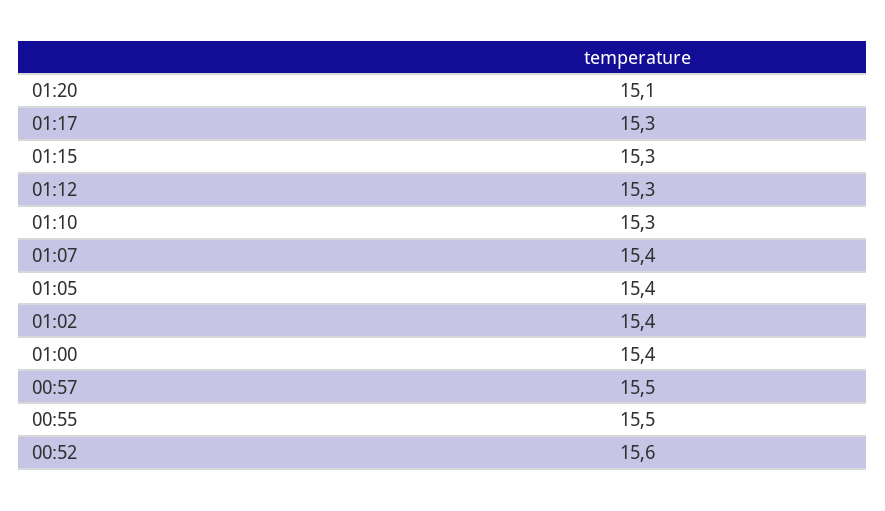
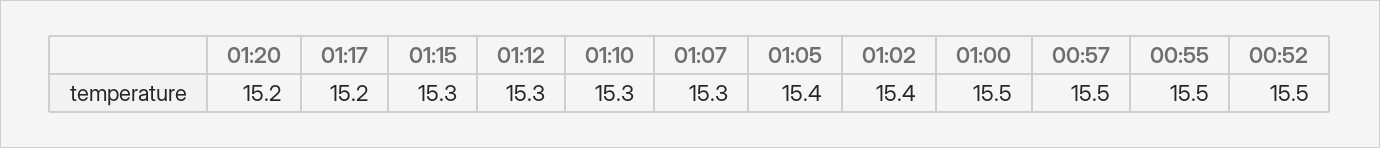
01:20: 15.1 -> 15.2
01:17: 15.3 -> 15.2
01:07: 15.4 -> 15.3
01:00: 15.4 -> 15.5
00:52: 15.6 -> 15.5

